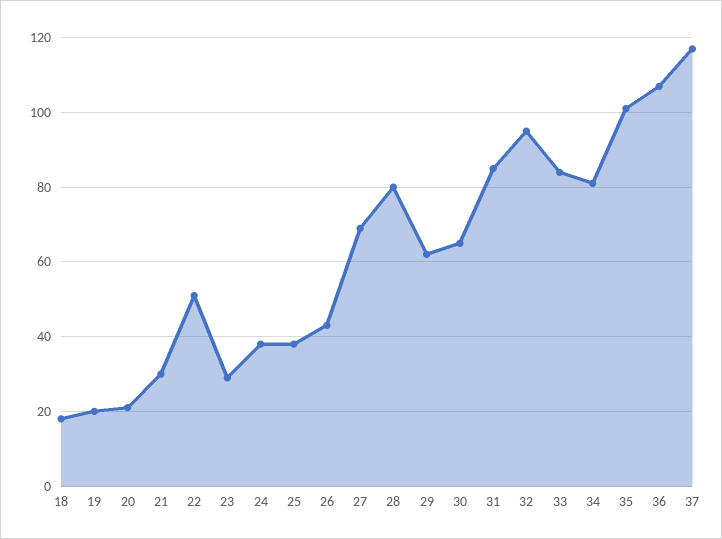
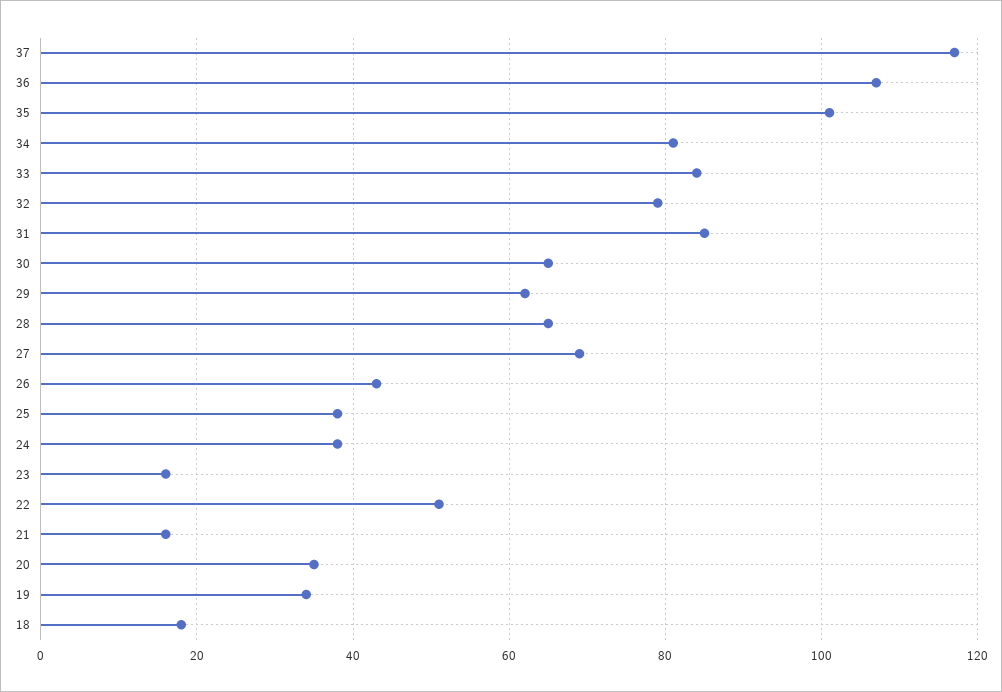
19: 20 -> 35
20: 20 -> 35
21: 30 -> 15
23: 30 -> 15
28: 80 -> 65
32: 95 -> 80

